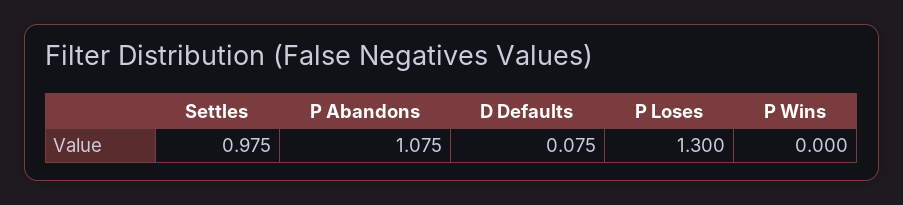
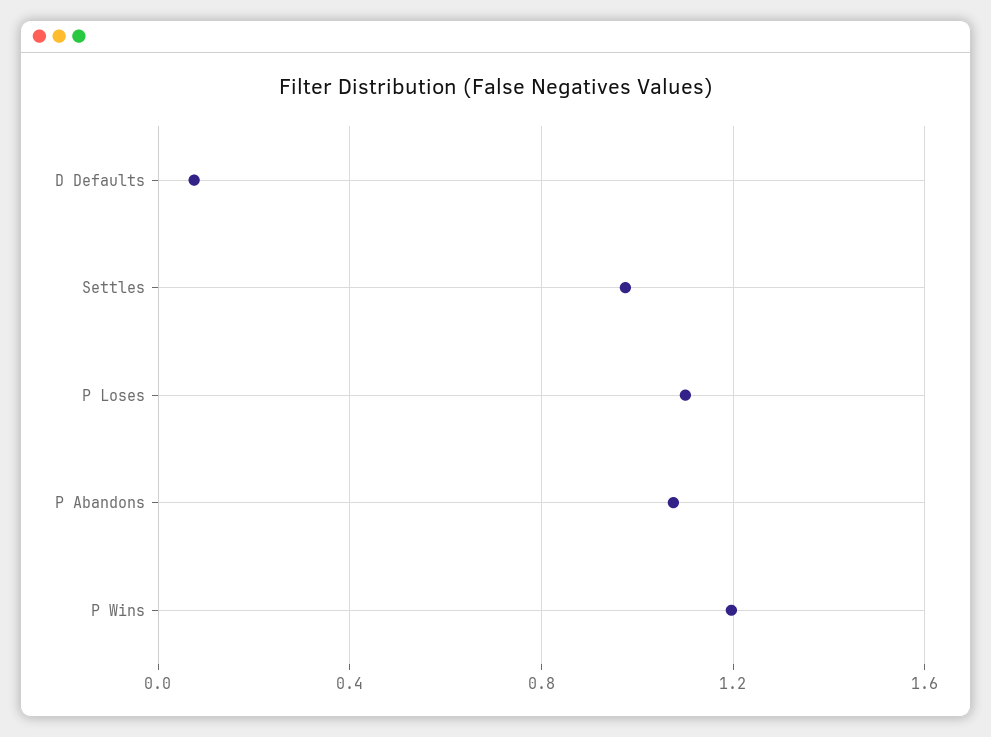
P Loses: 1.3 -> 1.1
P Wins: 0 -> 1.2

